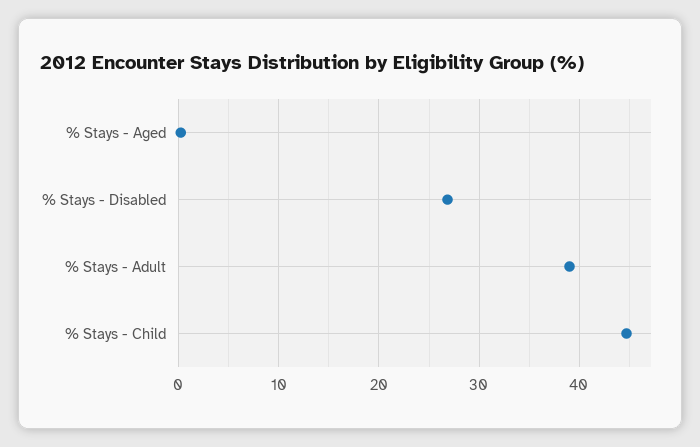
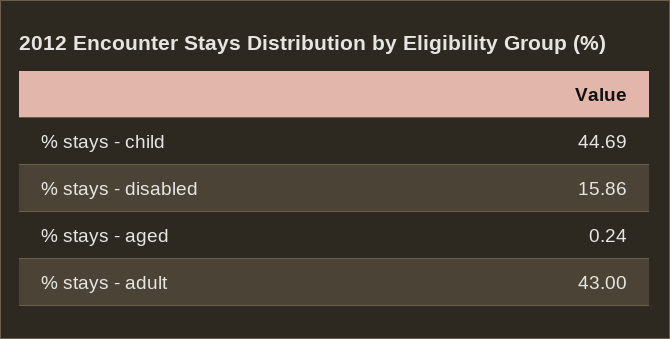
% Stays - Disabled: 27 -> 15.86
% Stays - Adult: 39 -> 43

